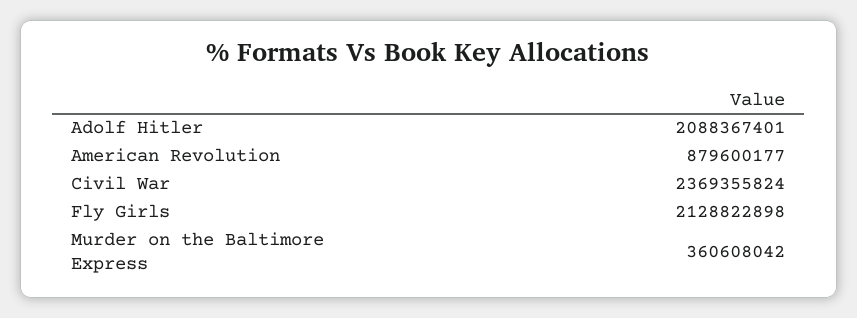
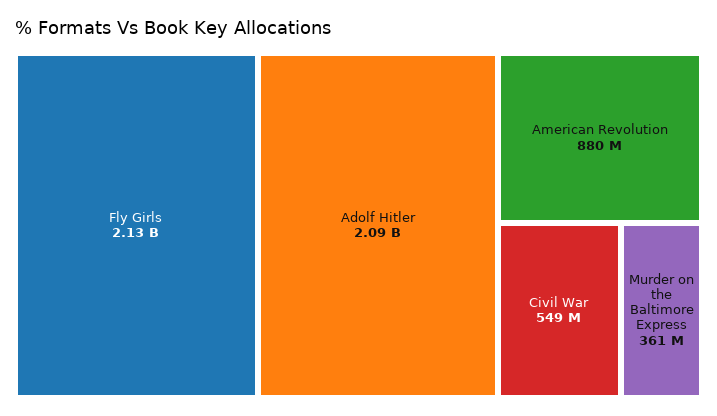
Civil War: 2369355824 -> 549000000

